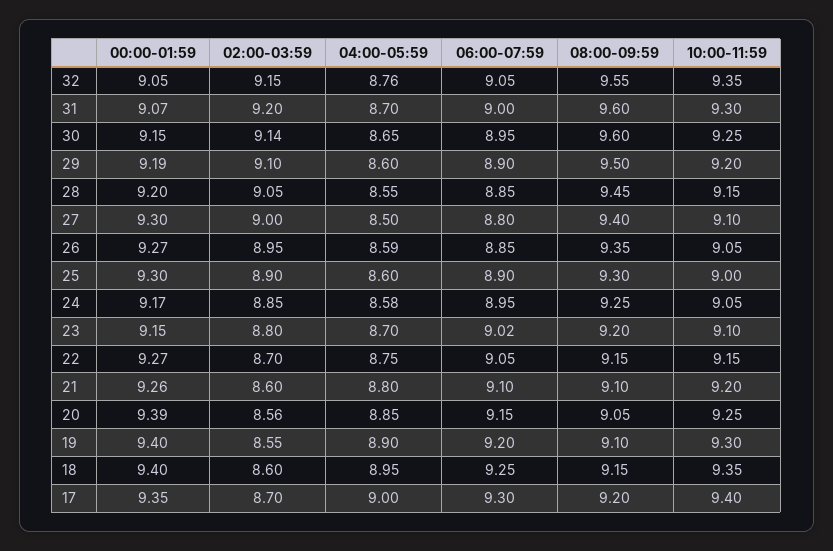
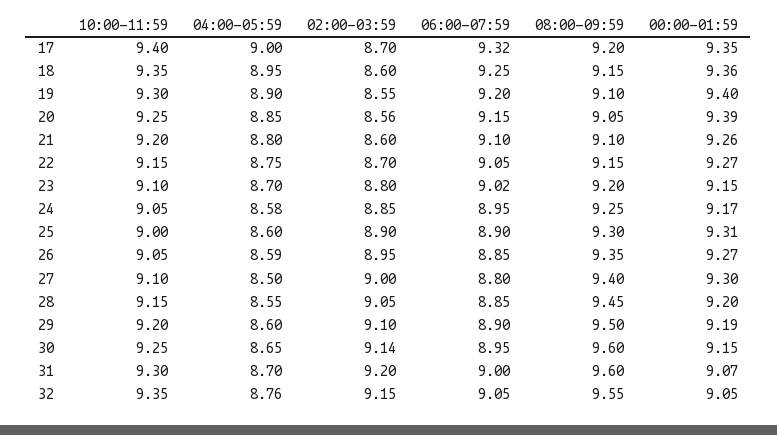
00:00-01:59, 25: 9.3 -> 9.31
00:00-01:59, 18: 9.4 -> 9.36
06:00-07:59, 17: 9.3 -> 9.32

